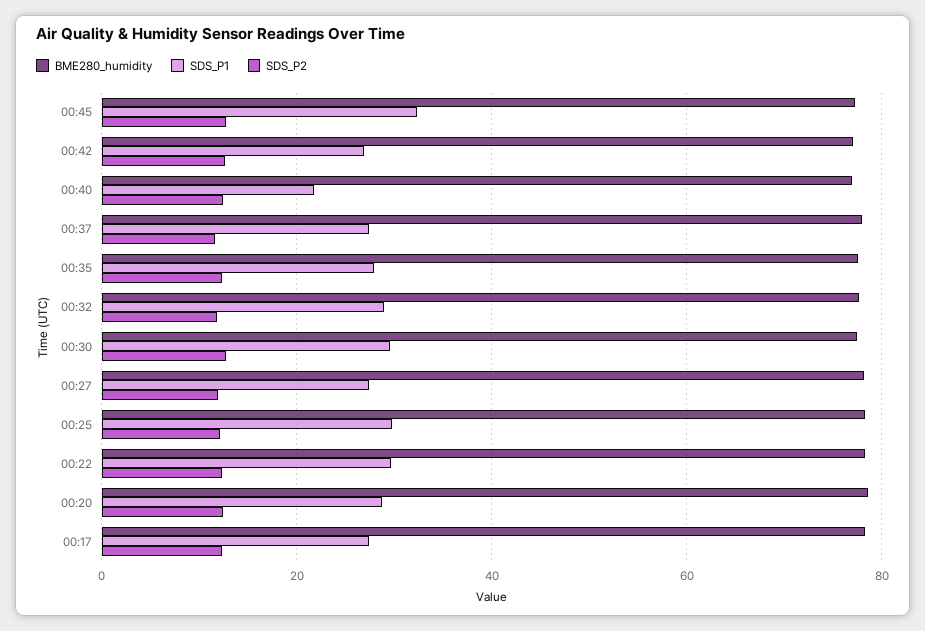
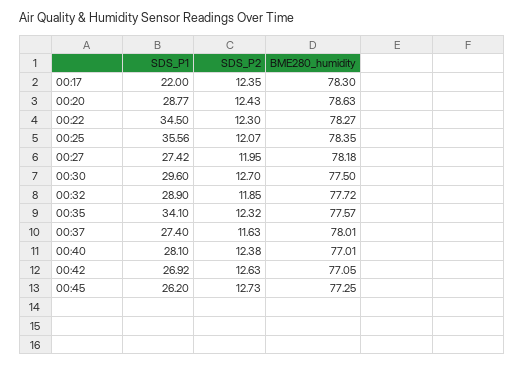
SDS_P1, 00:45: 32 -> 26.2
SDS_P1, 00:40: 22 -> 28.1
SDS_P1, 00:35: 28 -> 34.1
SDS_P1, 00:25: 30 -> 35.56
SDS_P1, 00:22: 30 -> 34.5
SDS_P1, 00:17: 28 -> 22

